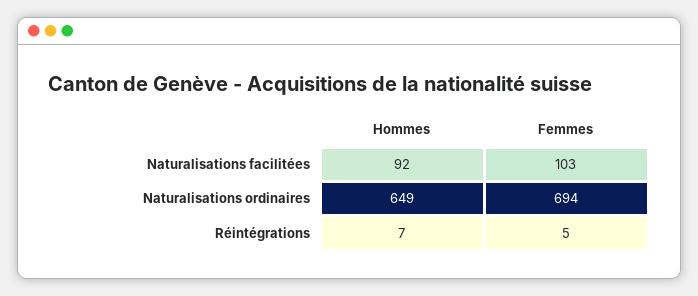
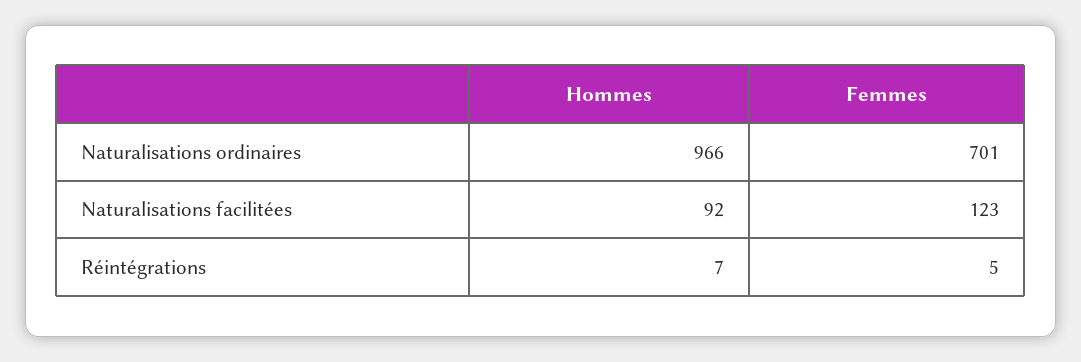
Femmes, Naturalisations facilitées: 103 -> 123
Hommes, Naturalisations ordinaires: 649 -> 966
Femmes, Naturalisations ordinaires: 694 -> 701

